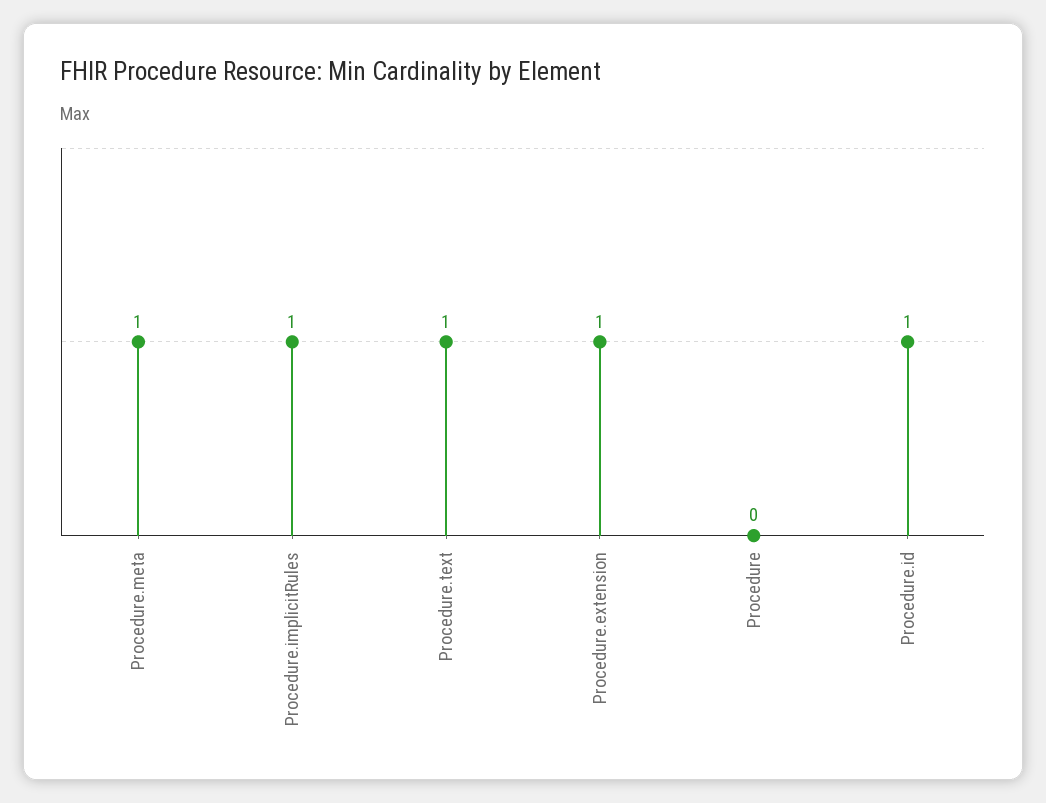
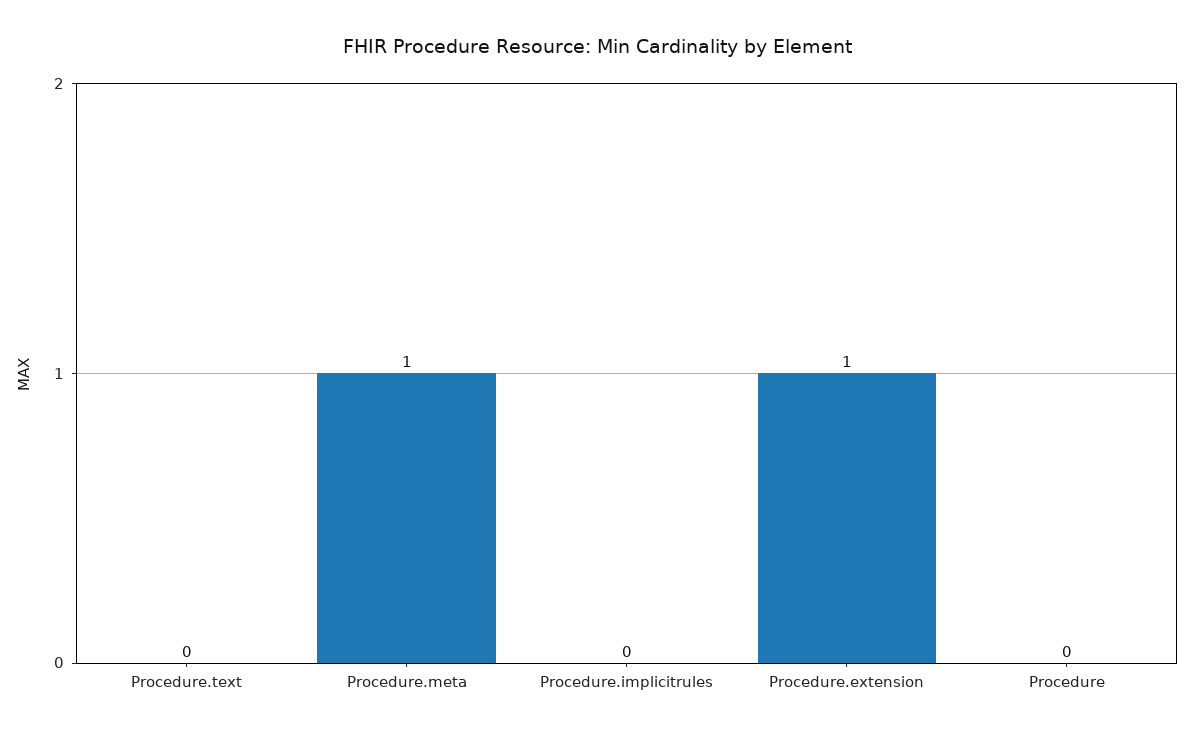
Procedure.implicitRules: 1 -> 0
Procedure.text: 1 -> 0
Procedure.id: 1 -> none

